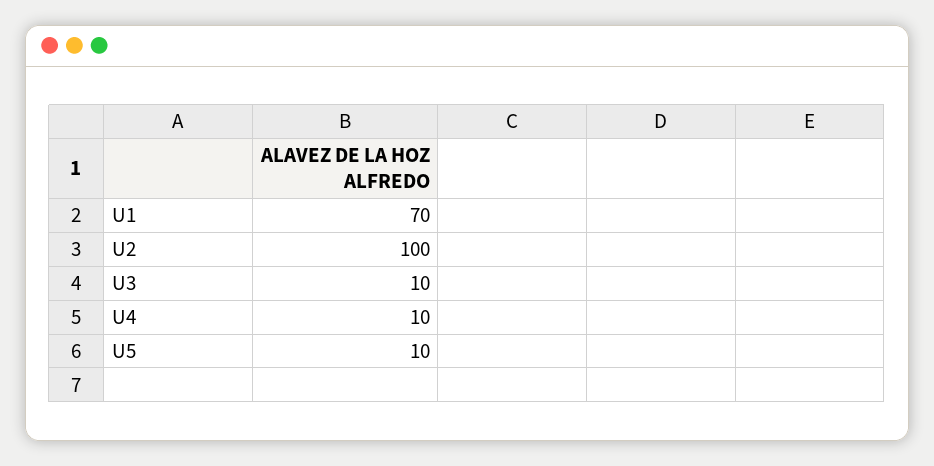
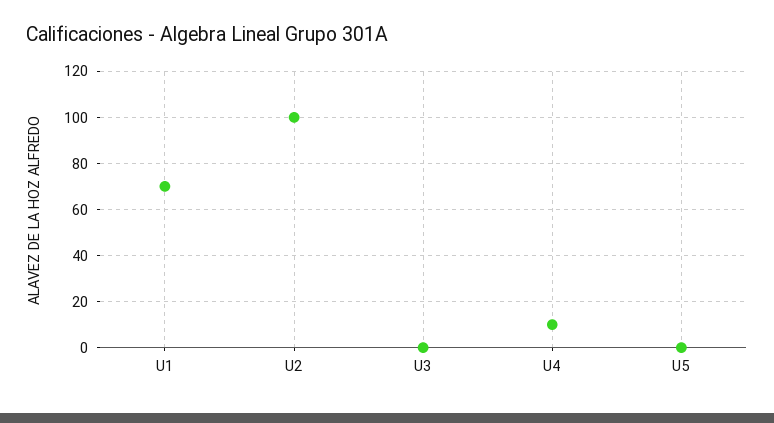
U3: 10 -> 0
U5: 10 -> 0

